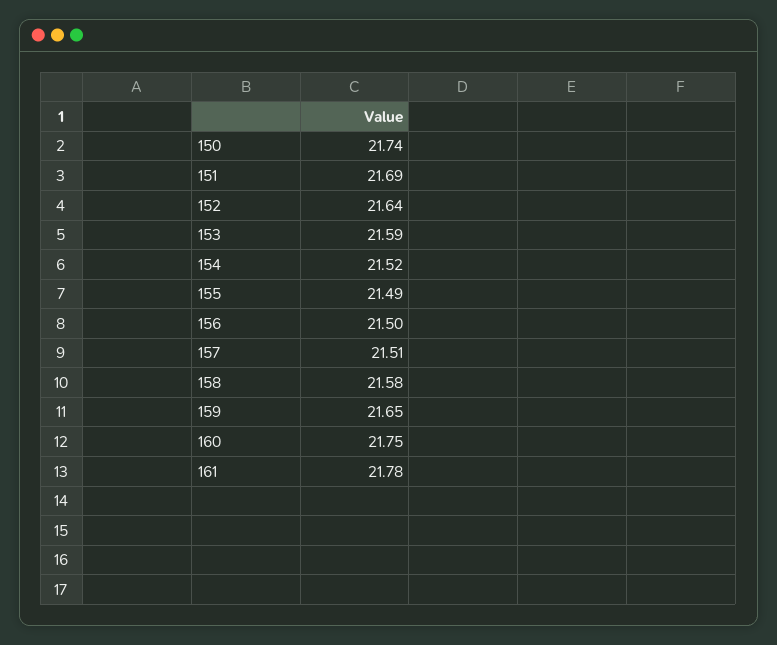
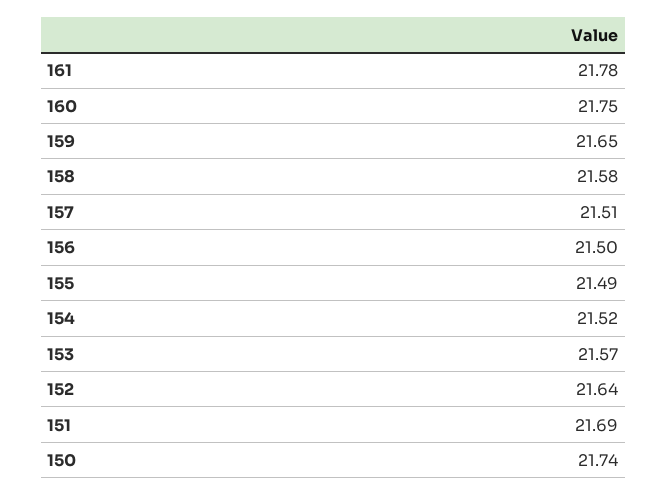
153: 21.59 -> 21.57

